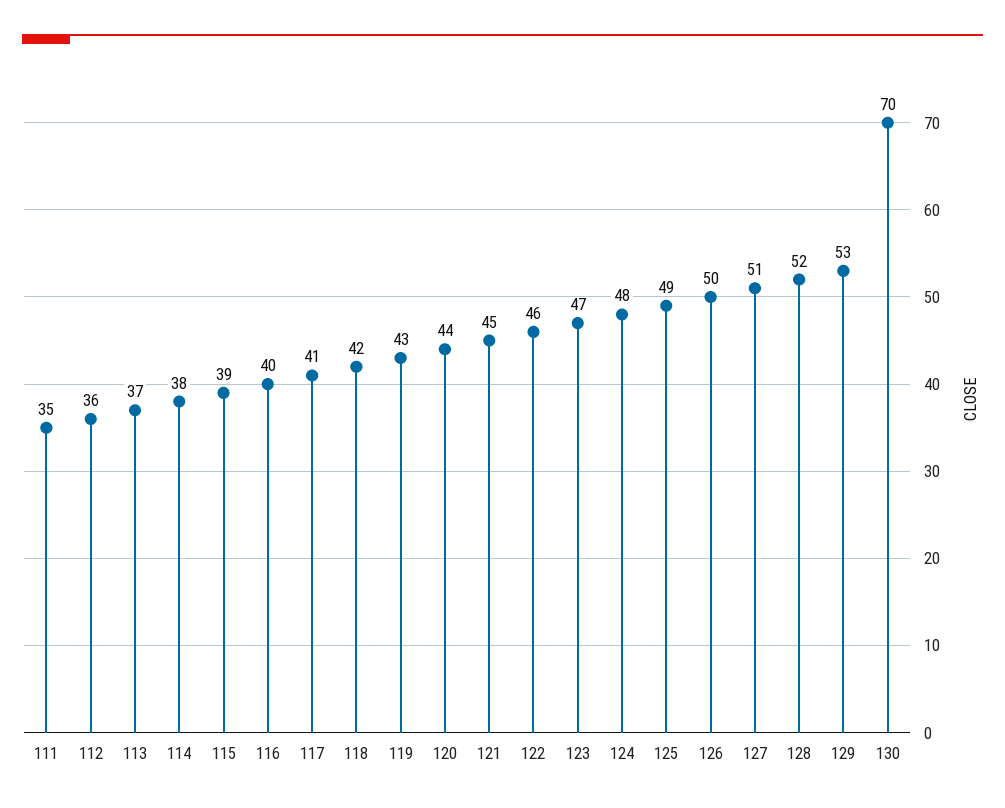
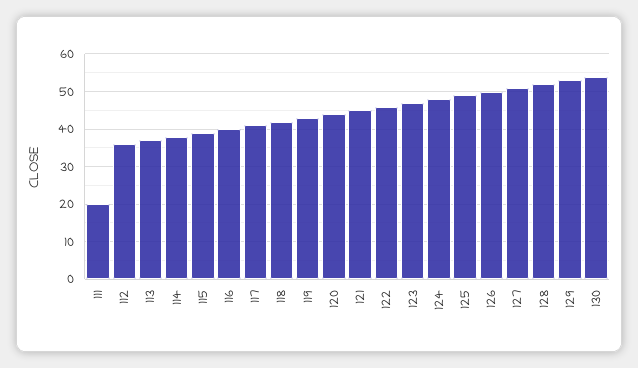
111: 35 -> 20
130: 70 -> 55

